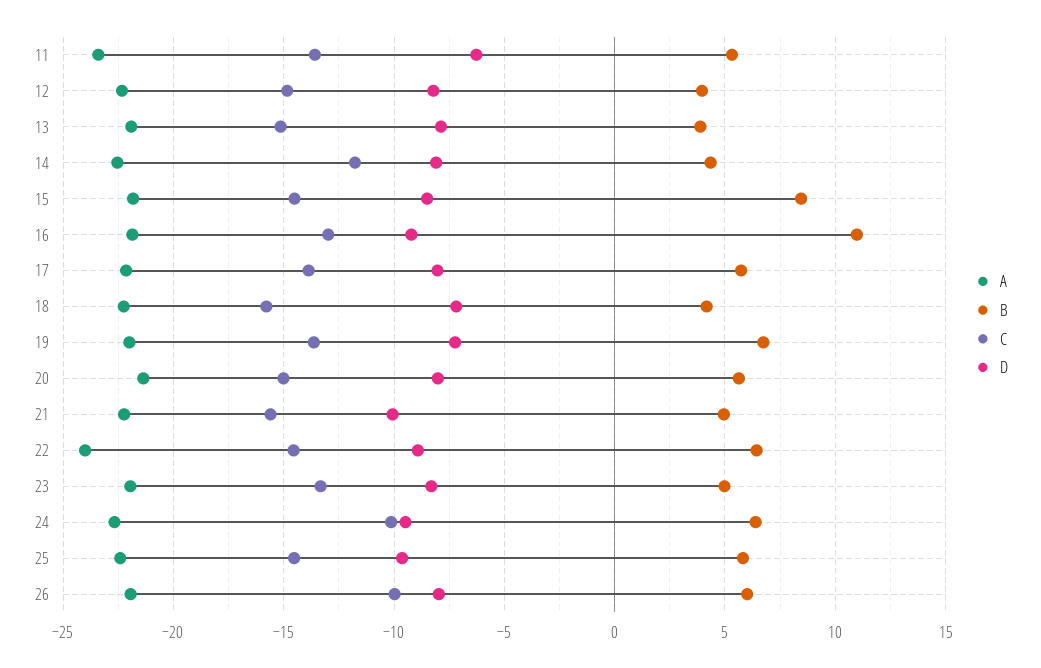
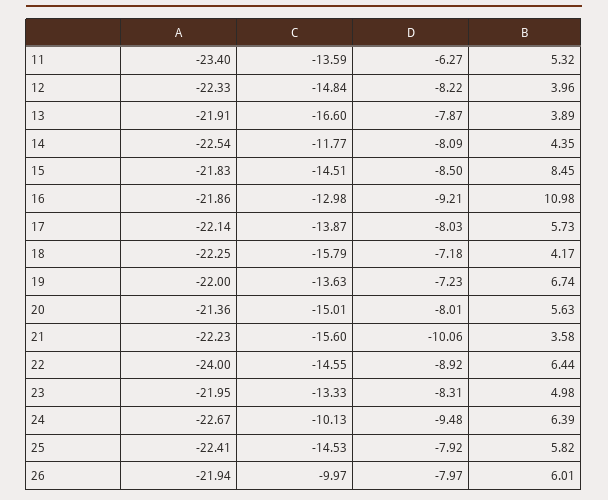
C, 13: -15 -> -16.6
B, 21: 5 -> 3.58
D, 25: -9.5 -> -7.92

